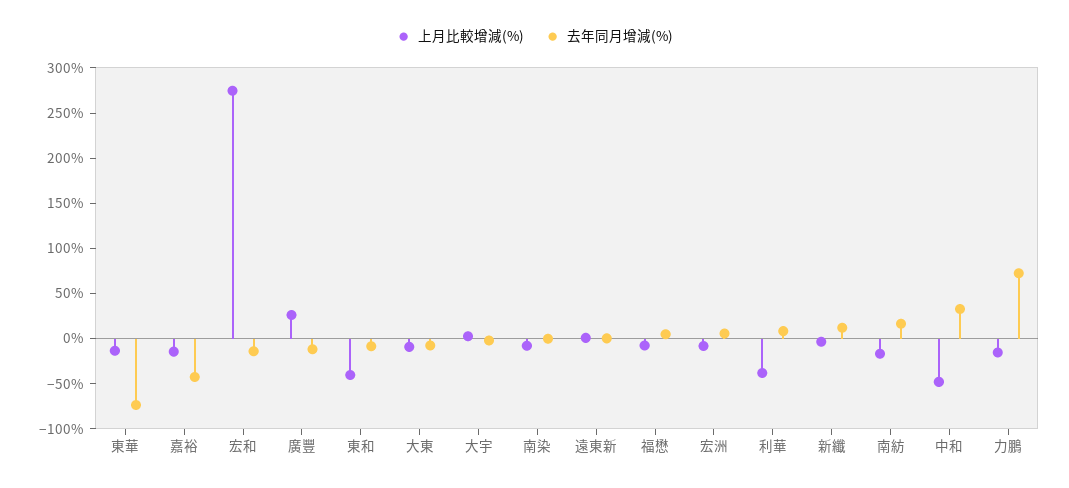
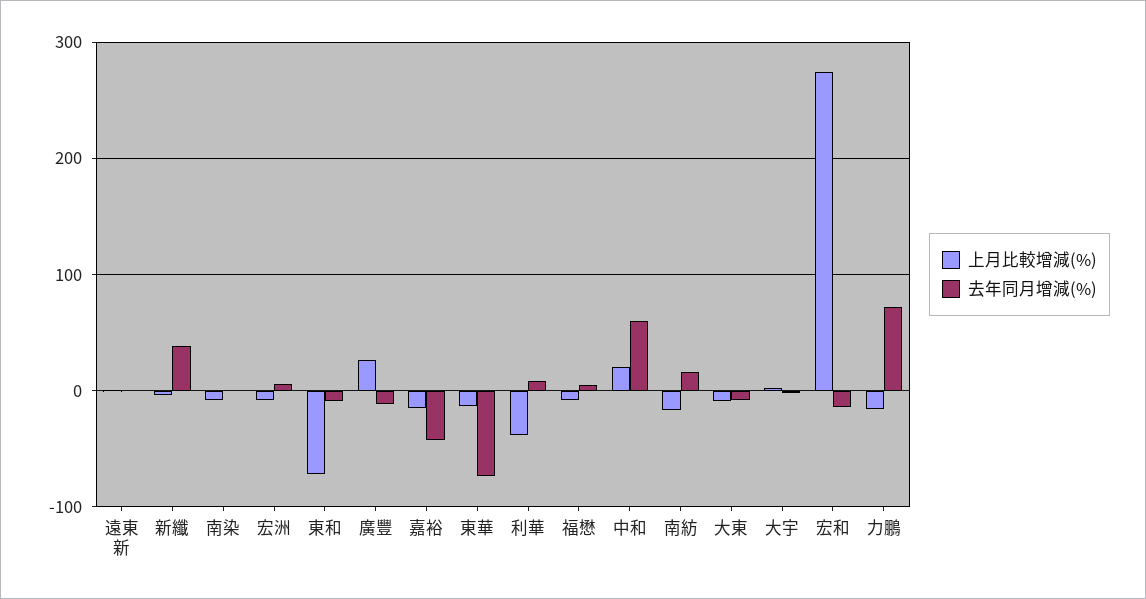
上月比較增減(%), 東和: -40 -> -70
去年同月增減(%), 新纖: 10 -> 40
上月比較增減(%), 中和: -50 -> 20
去年同月增減(%), 中和: 30 -> 60

